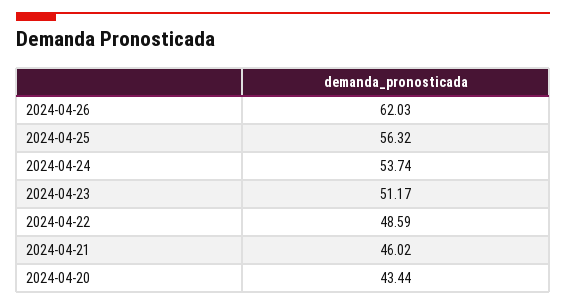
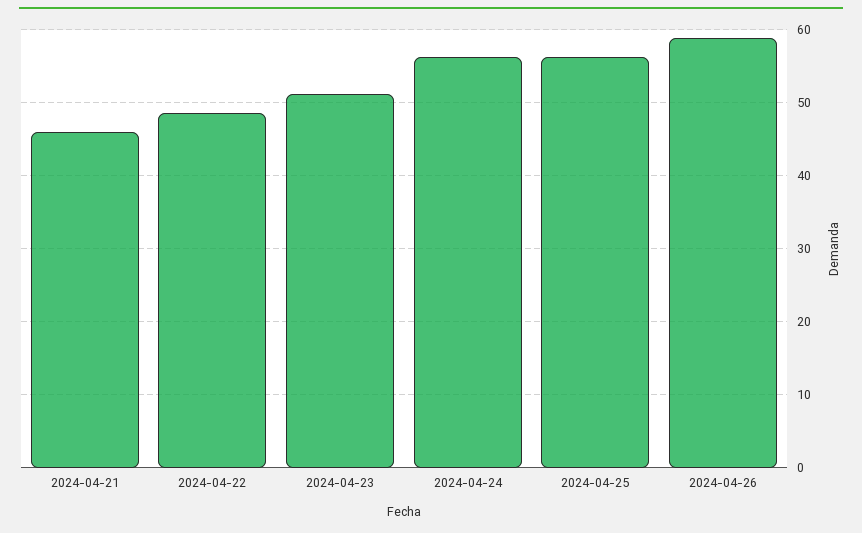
2024-04-26: 62.03 -> 59
2024-04-24: 53.74 -> 56
2024-04-20: 43.44 -> none

